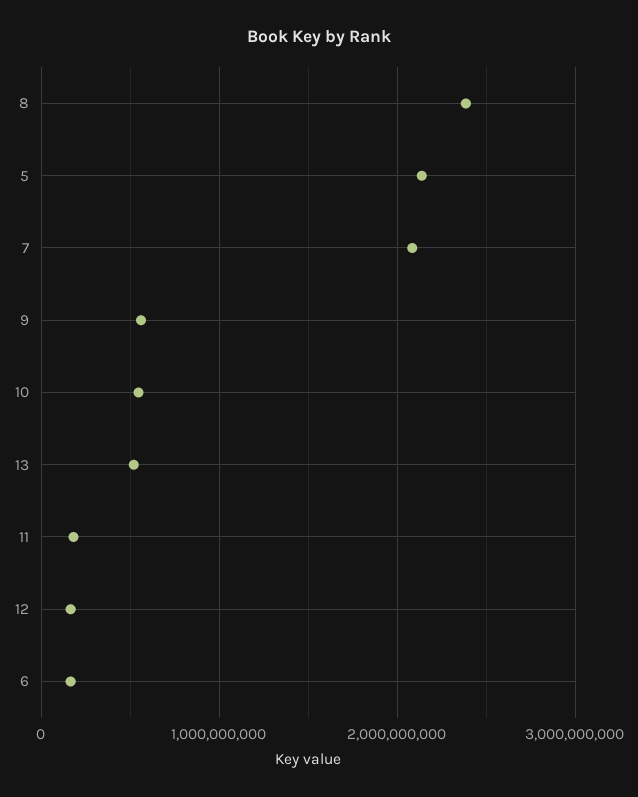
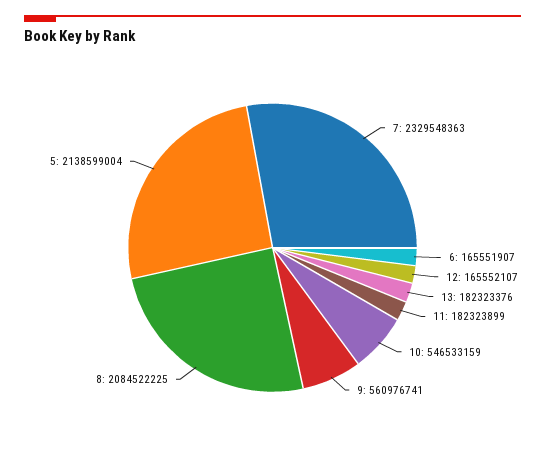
8: 2400000000 -> 2084522225
7: 2100000000 -> 2329548363
13: 500000000 -> 182323376

